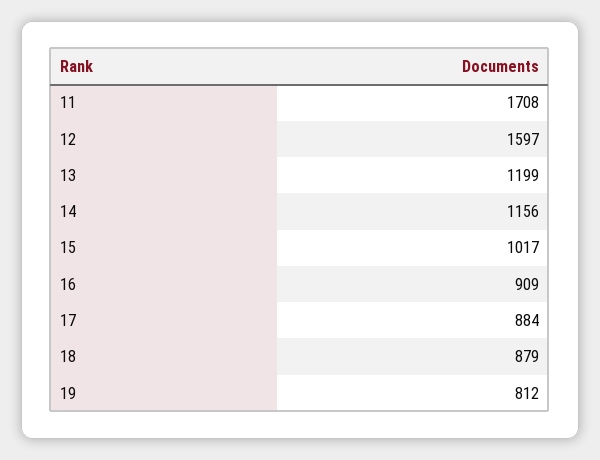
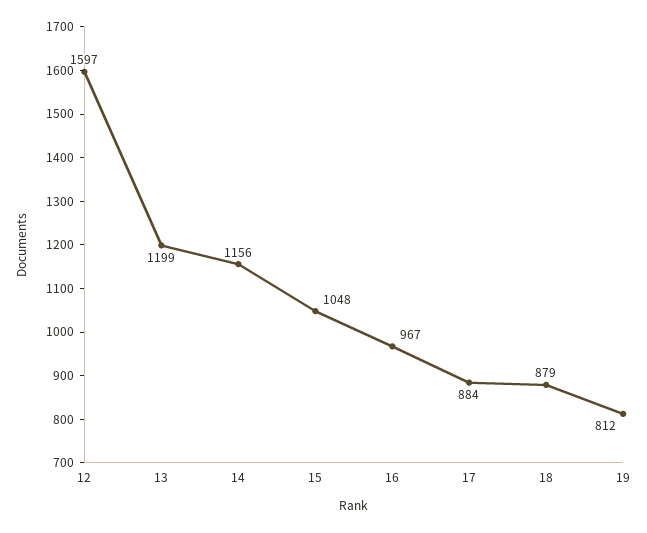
11: 1708 -> none
15: 1017 -> 1048
16: 909 -> 967

